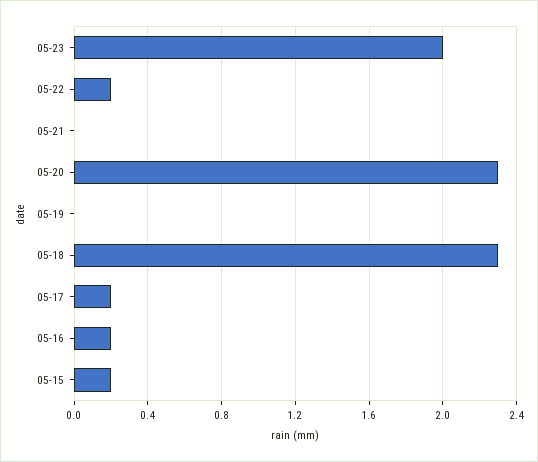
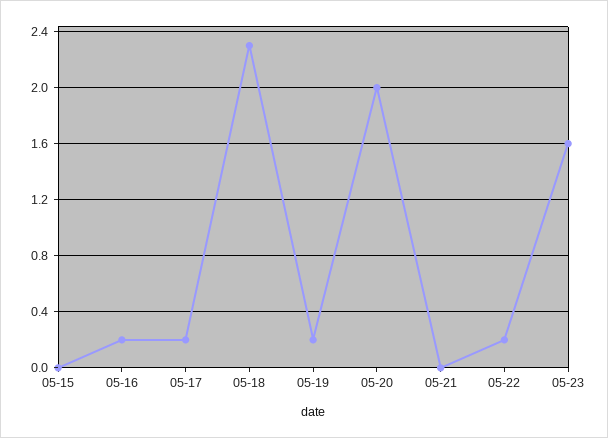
05-23: 2 -> 1.6
05-20: 2.3 -> 2
05-19: 0 -> 0.2
05-15: 0.2 -> 0

